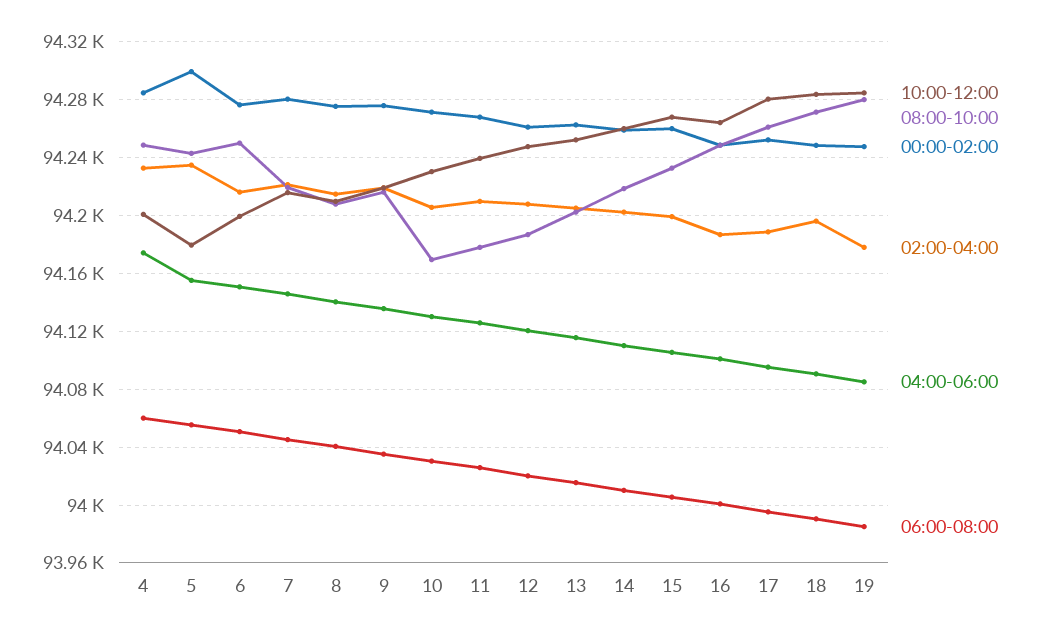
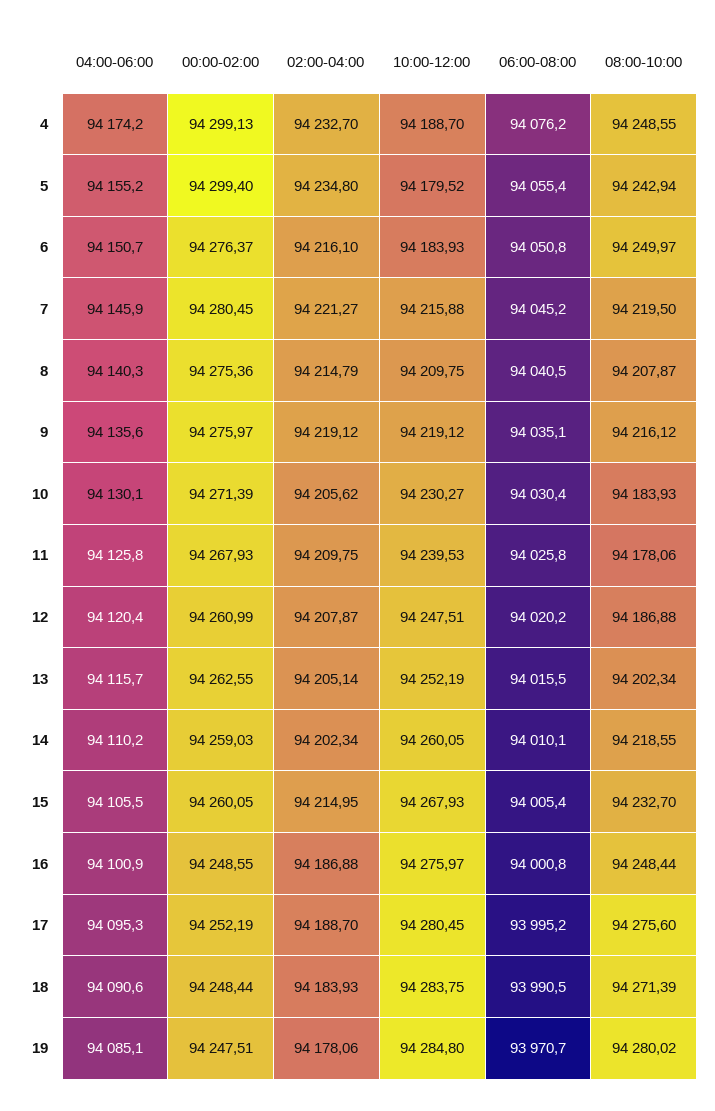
10:00-12:00, 4: 94200 -> 94188.7
00:00-02:00, 4: 94285 -> 94299.13
06:00-08:00, 4: 94060 -> 94076.2
10:00-12:00, 6: 94200 -> 94183.93
08:00-10:00, 10: 94170 -> 94183.93
02:00-04:00, 15: 94200 -> 94214.95
10:00-12:00, 16: 94265 -> 94275.97
08:00-10:00, 17: 94260 -> 94275.6
02:00-04:00, 18: 94195 -> 94183.93
06:00-08:00, 19: 93985 -> 93970.7

